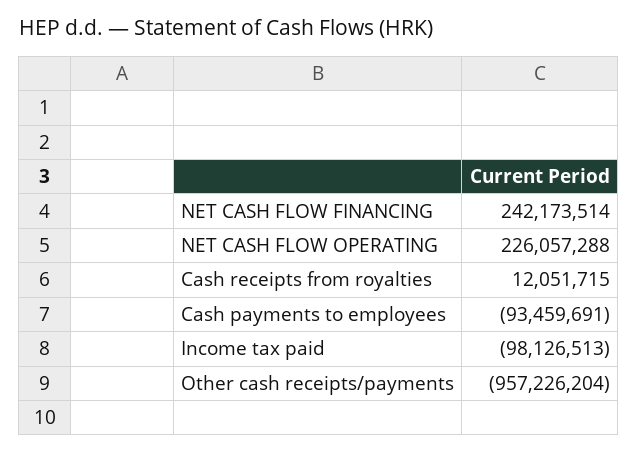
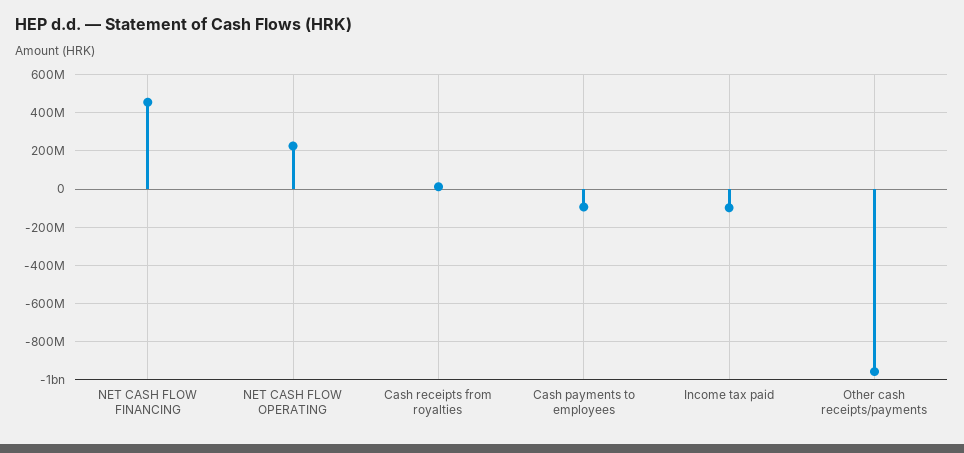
NET CASH FLOW FINANCING: 242173514 -> 450000000

